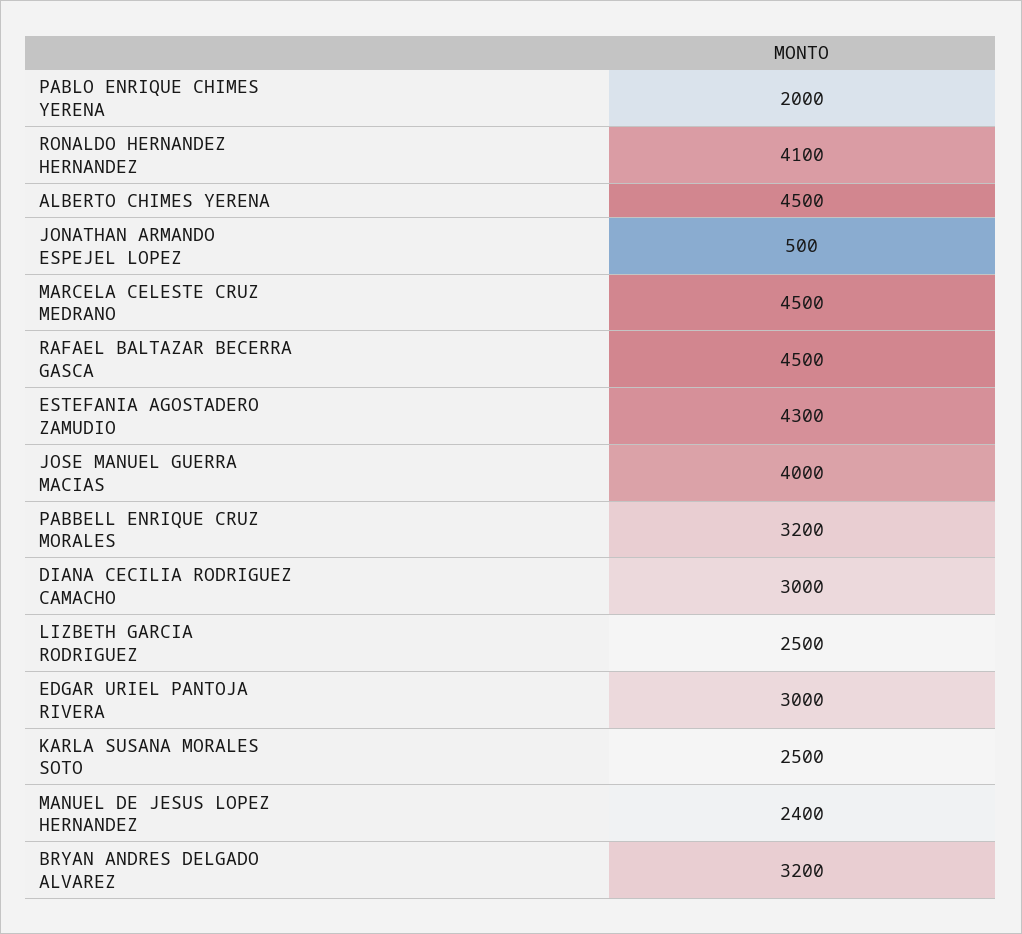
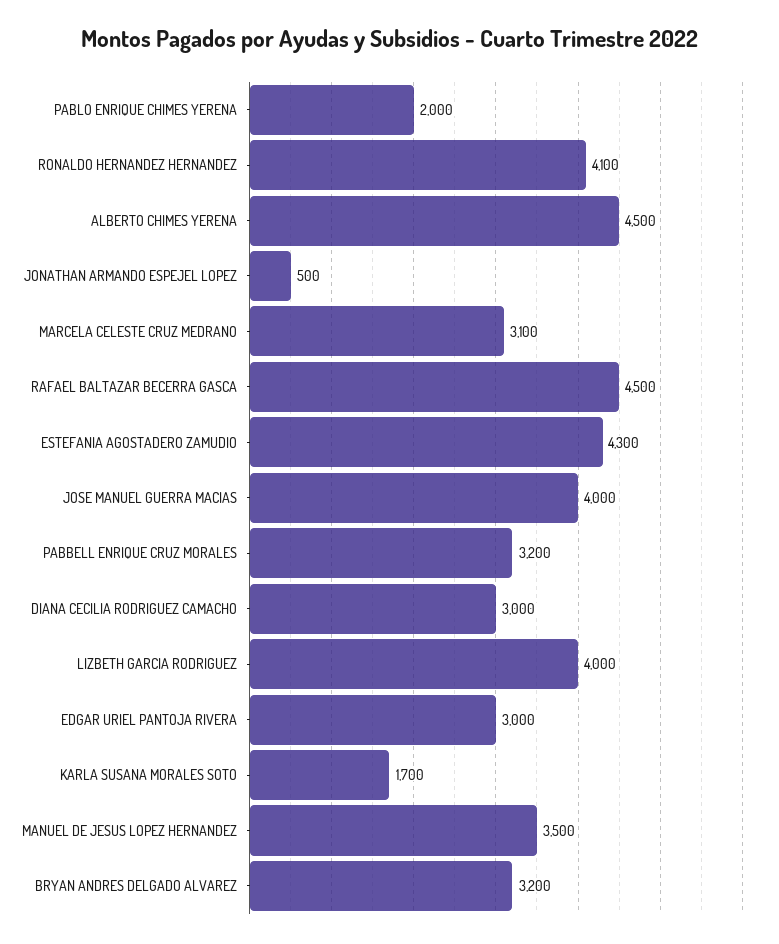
MARCELA CELESTE CRUZ MEDRANO: 4500 -> 3100
LIZBETH GARCIA RODRIGUEZ: 2500 -> 4000
KARLA SUSANA MORALES SOTO: 2500 -> 1700
MANUEL DE JESUS LOPEZ HERNANDEZ: 2400 -> 3500

